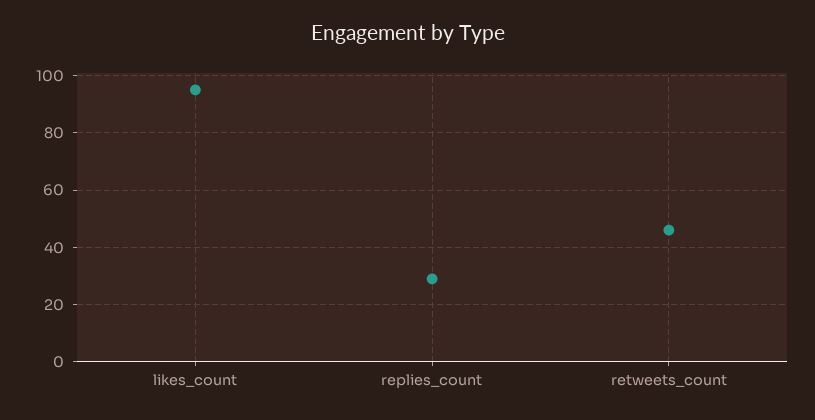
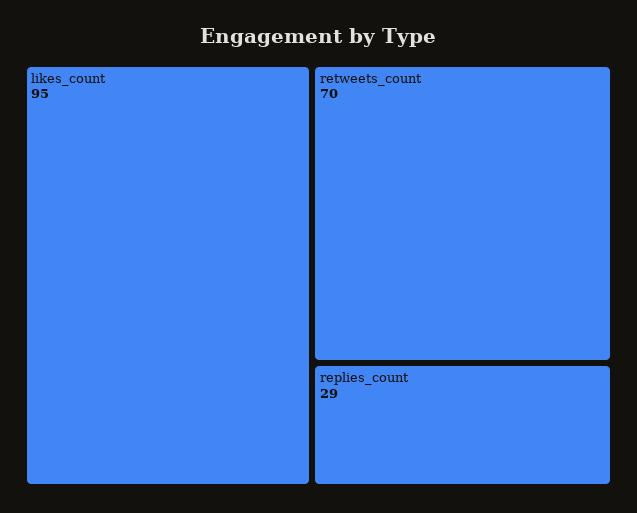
retweets_count: 45 -> 70

